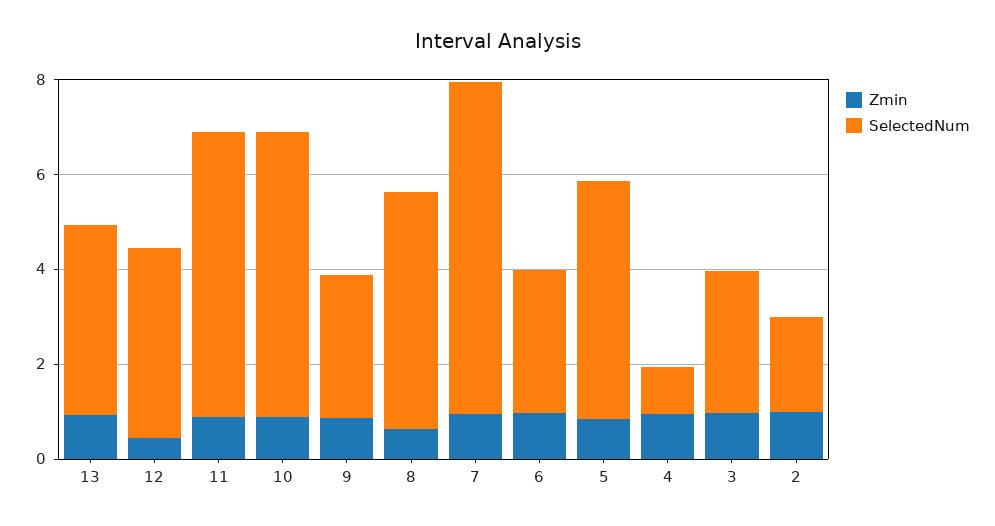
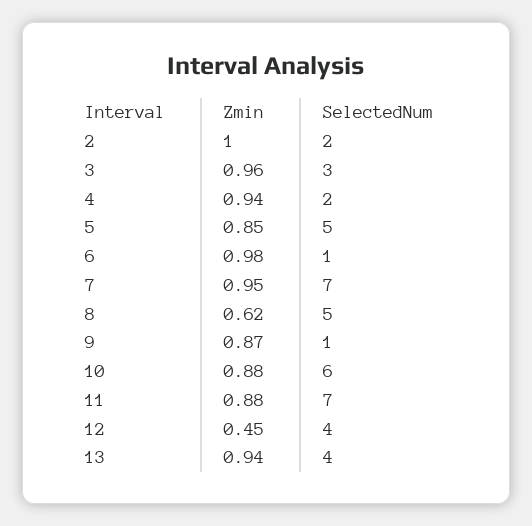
SelectedNum, 11: 6 -> 7
SelectedNum, 9: 3 -> 1
SelectedNum, 6: 3 -> 1
SelectedNum, 4: 1 -> 2

